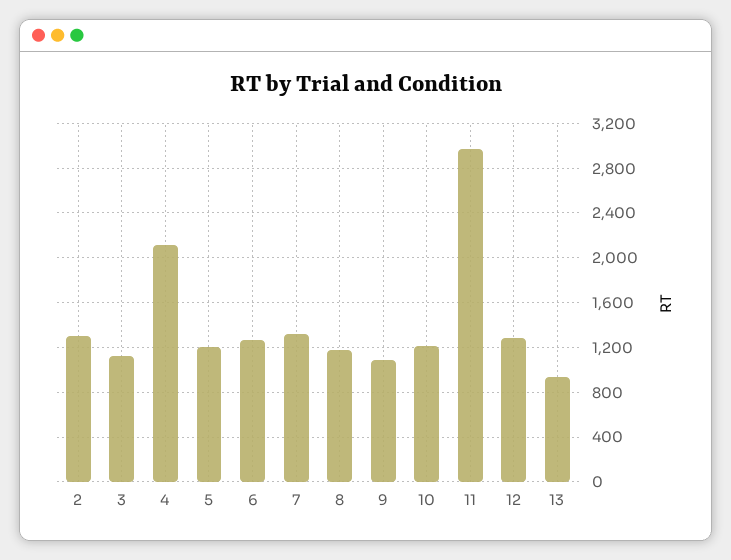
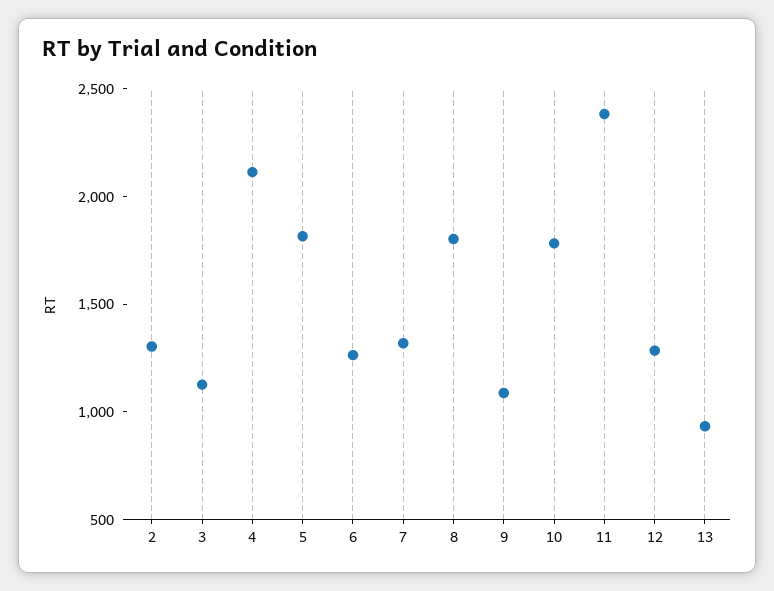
5: 1200 -> 1800
8: 1200 -> 1800
10: 1200 -> 1800
11: 3000 -> 2400

